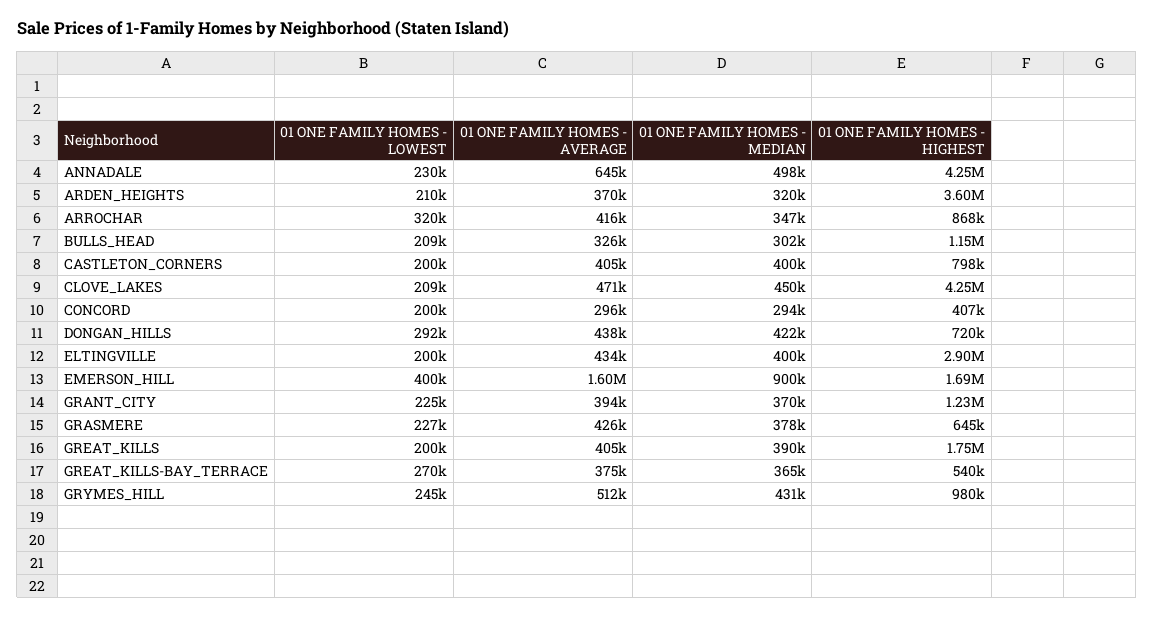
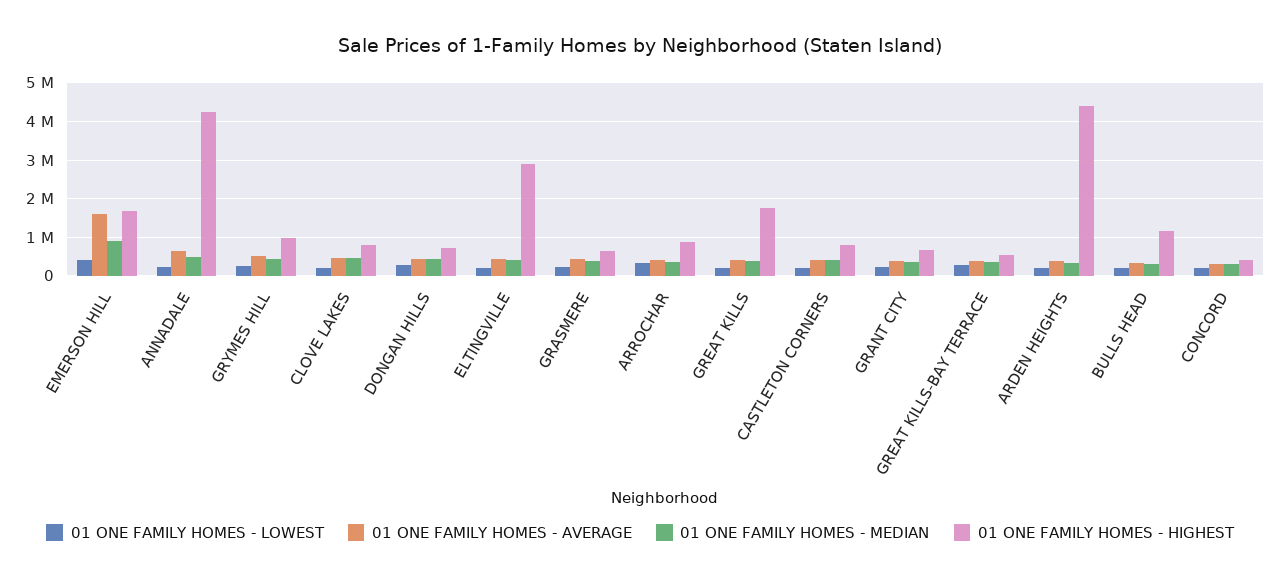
01 ONE FAMILY HOMES - HIGHEST, ARDEN_HEIGHTS: 3600000 -> 4400000
01 ONE FAMILY HOMES - HIGHEST, CLOVE_LAKES: 4250000 -> 800000
01 ONE FAMILY HOMES - HIGHEST, GRANT_CITY: 1230000 -> 600000

